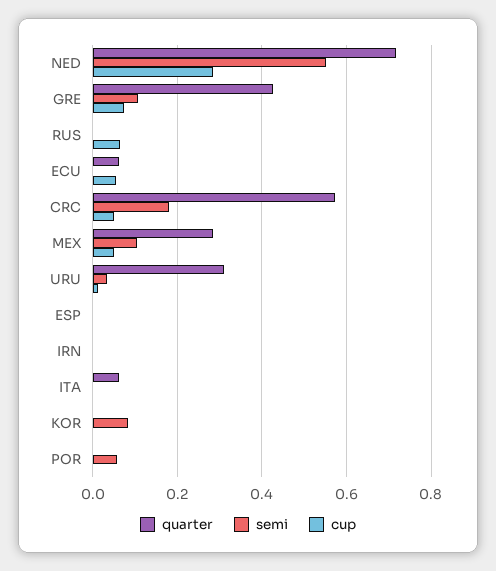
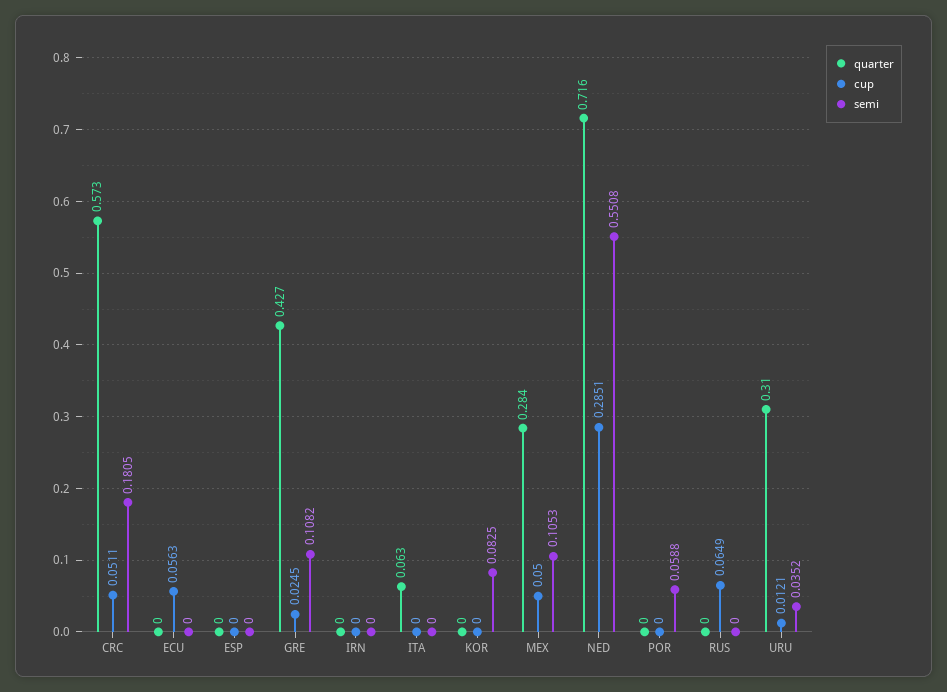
cup, GRE: 0.08 -> 0.0245
quarter, ECU: 0.06 -> 0

